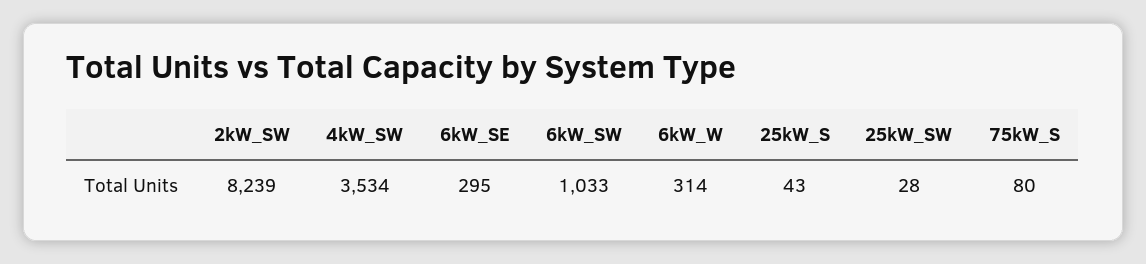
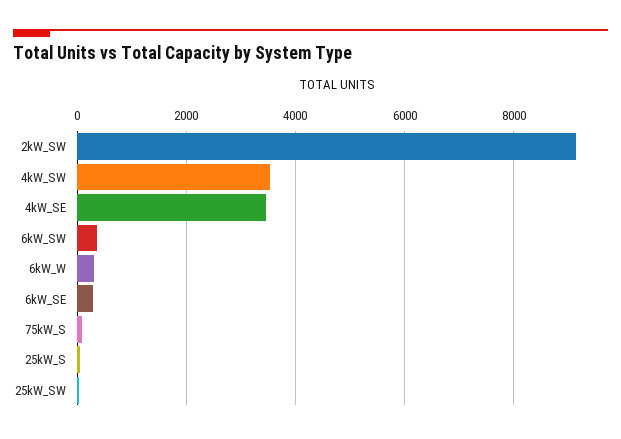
2kW_SW: 8239 -> 9200
6kW_SW: 1033 -> 400
4kW_SE: none -> 3400

